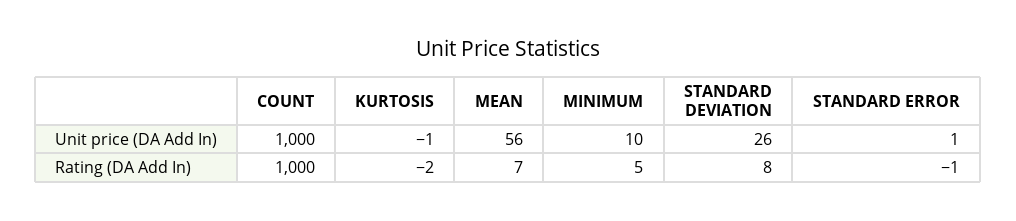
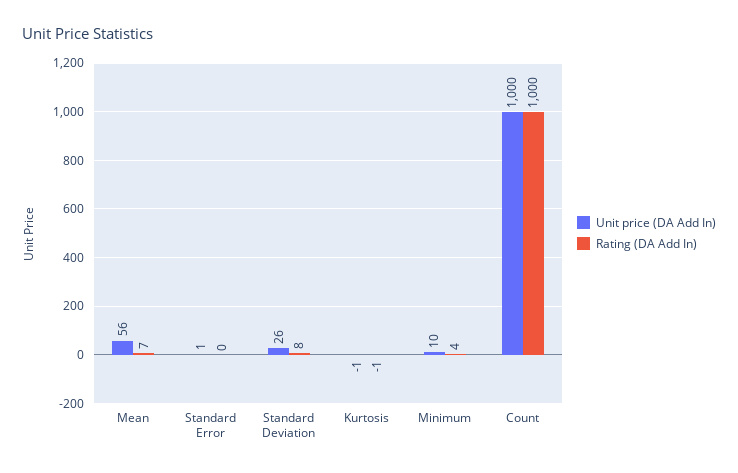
Rating (DA Add In), KURTOSIS: -2 -> -1
Rating (DA Add In), MINIMUM: 5 -> 4
Rating (DA Add In), STANDARD ERROR: -1 -> 0

